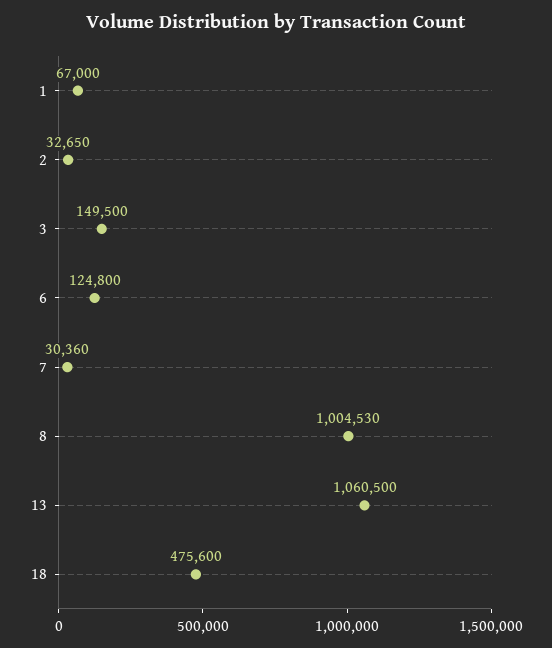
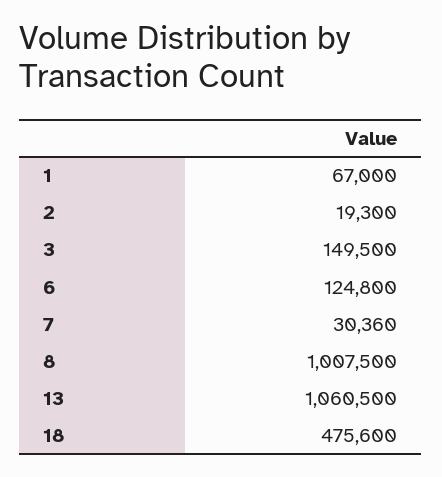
2: 32650 -> 19300
8: 1004530 -> 1007500

